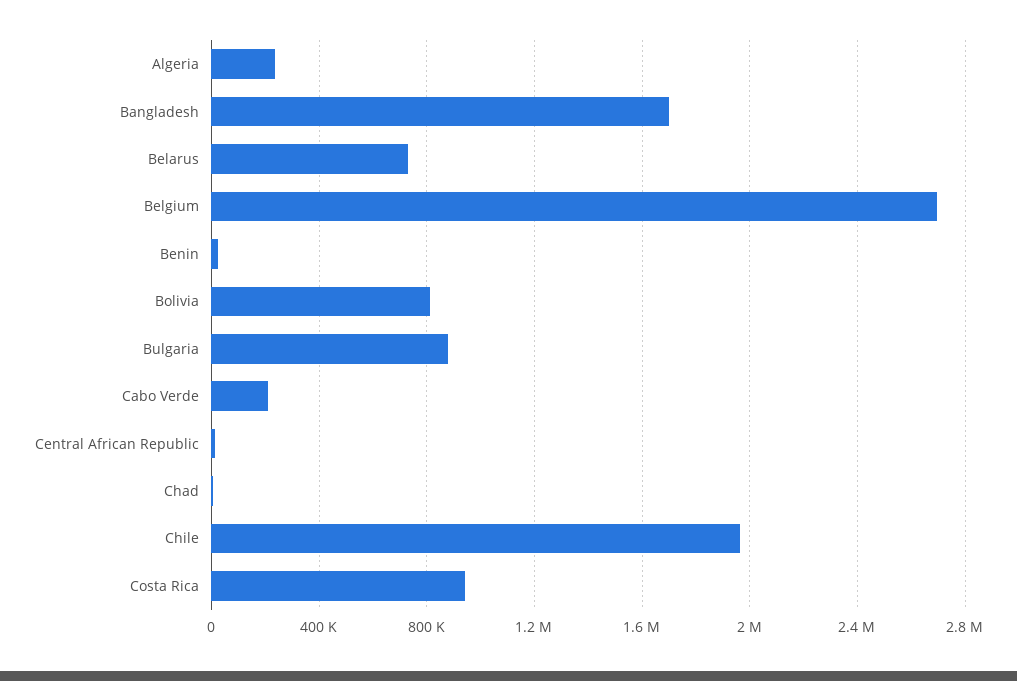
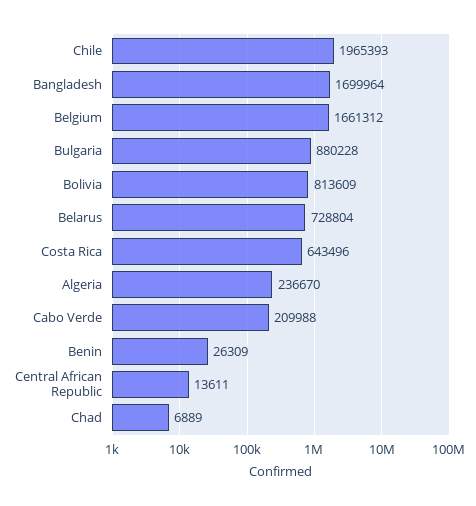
Belgium: 2700000 -> 1661312
Costa Rica: 950000 -> 643496

